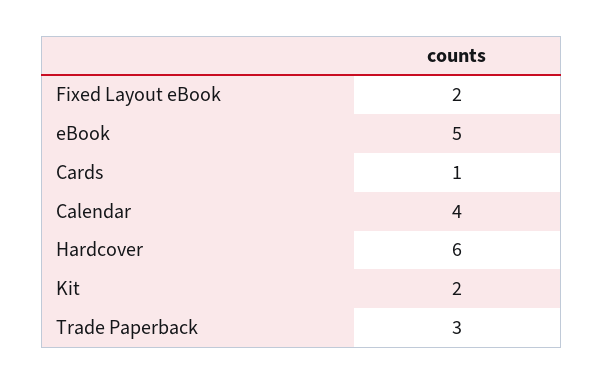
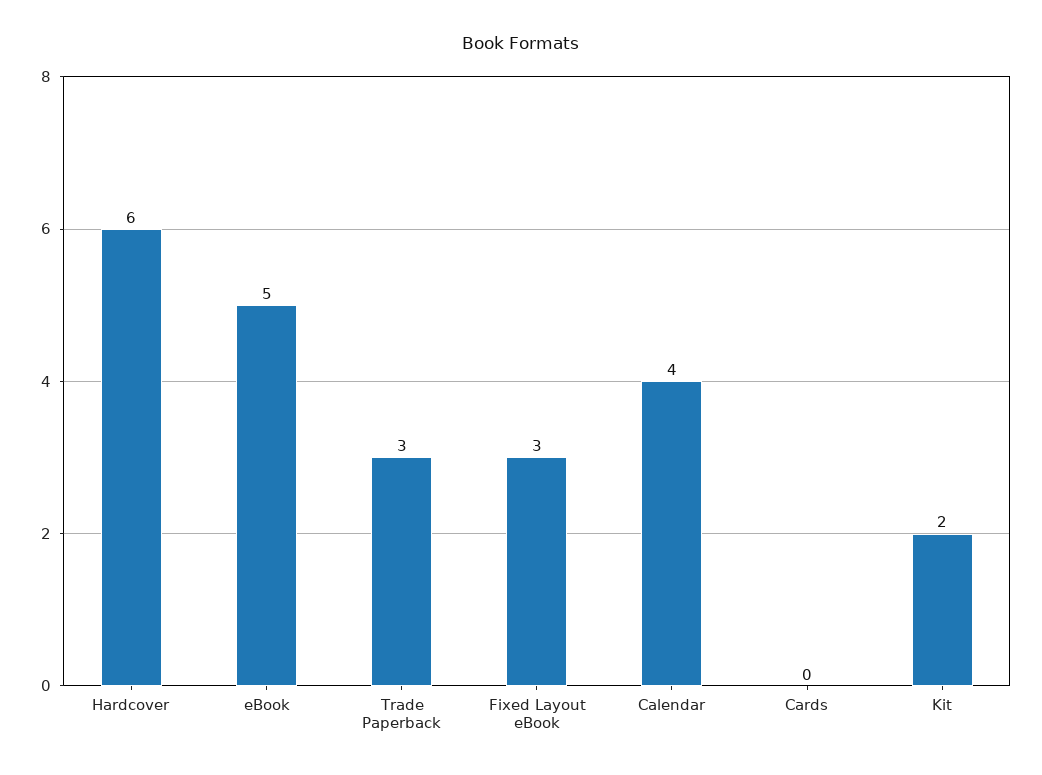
Fixed Layout eBook: 2 -> 3
Cards: 1 -> 0

